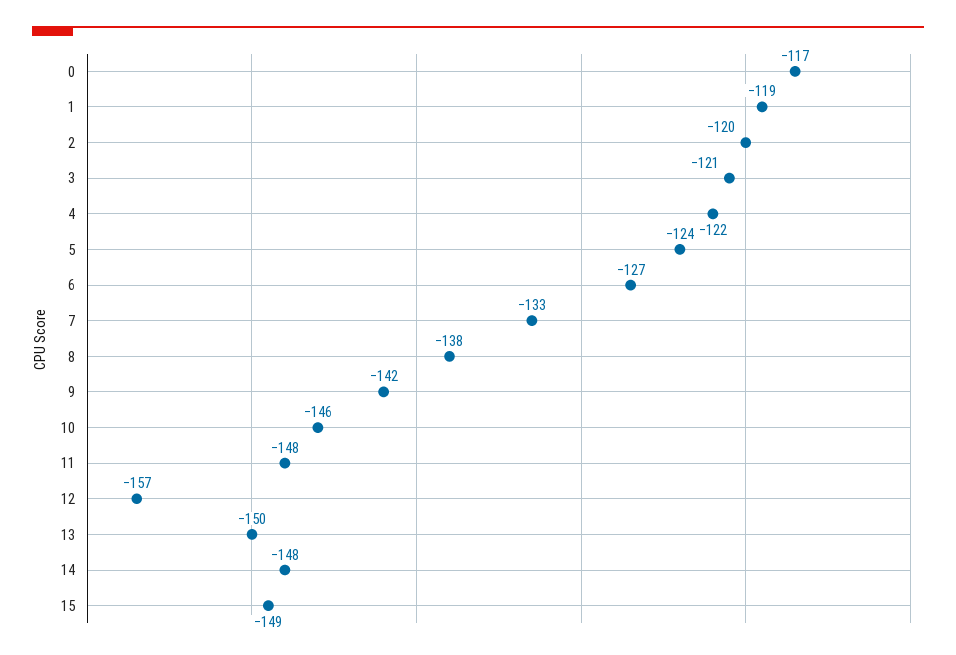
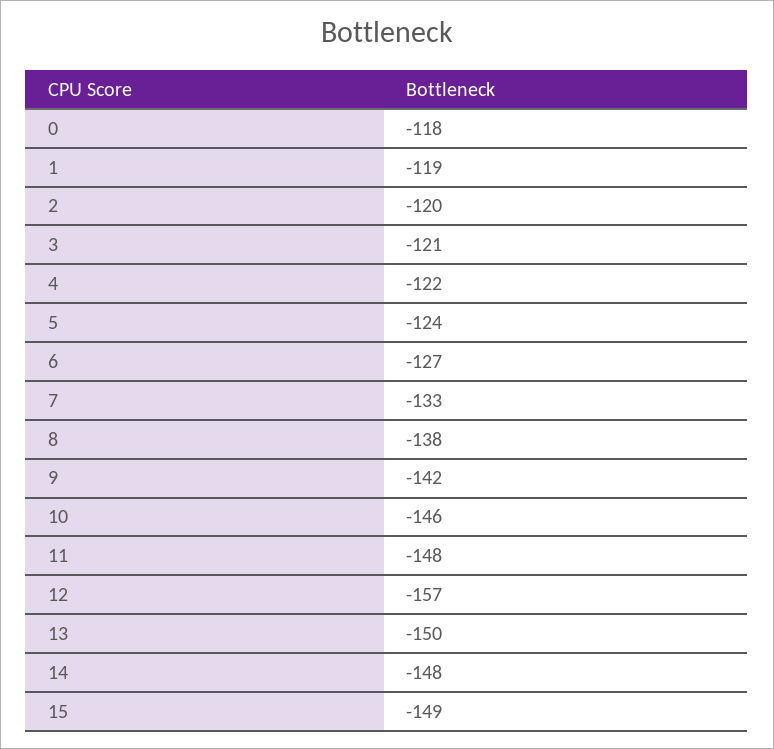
0: -117 -> -118

